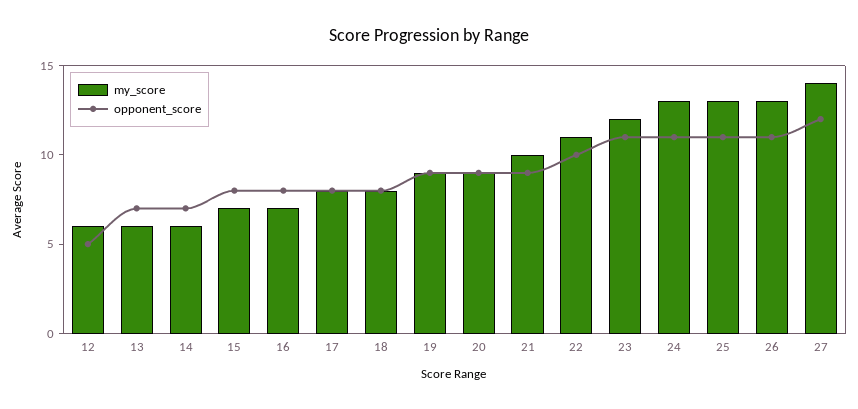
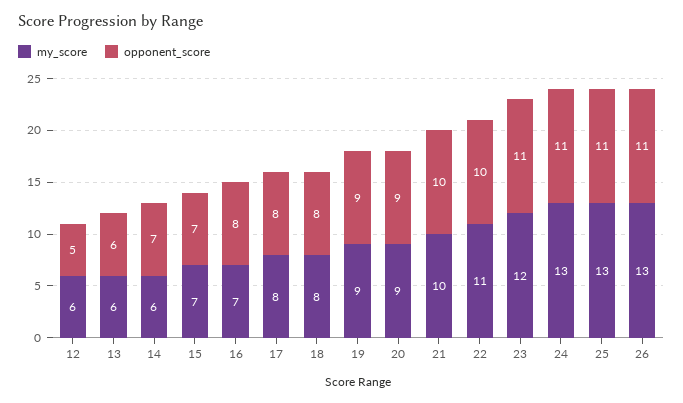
opponent_score, 13: 7 -> 6
opponent_score, 15: 8 -> 7
opponent_score, 21: 9 -> 10
my_score, 27: 14 -> none
opponent_score, 27: 12 -> none

